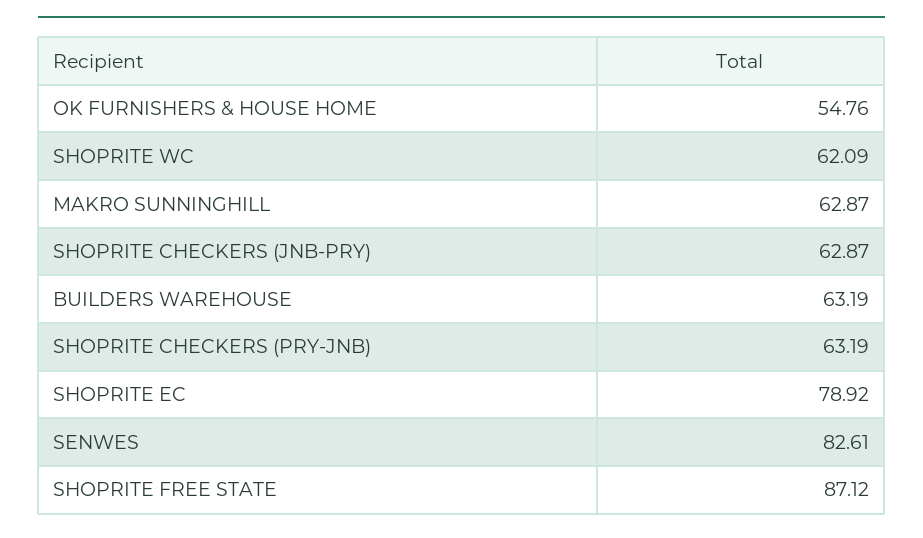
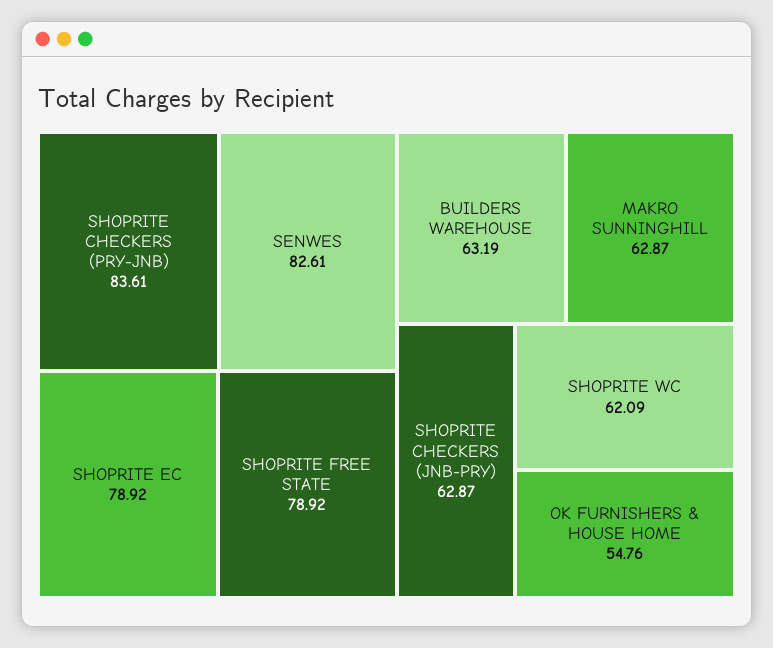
SHOPRITE CHECKERS (PRY-JNB): 63.19 -> 83.61
SHOPRITE FREE STATE: 87.12 -> 78.92

